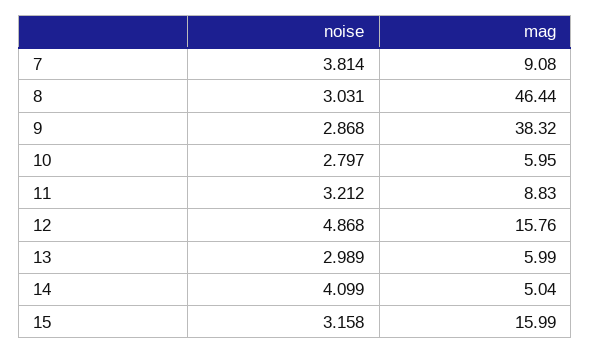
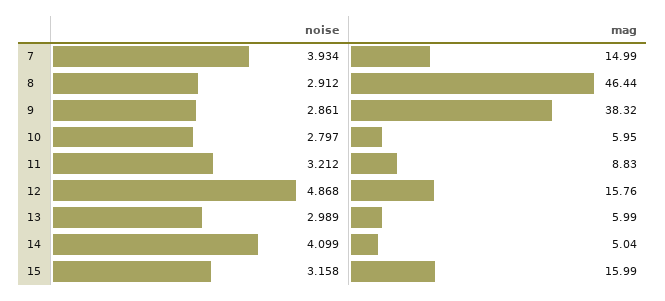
noise, 7: 3.814 -> 3.934
mag, 7: 9.08 -> 14.99
noise, 8: 3.031 -> 2.912
noise, 9: 2.868 -> 2.861

